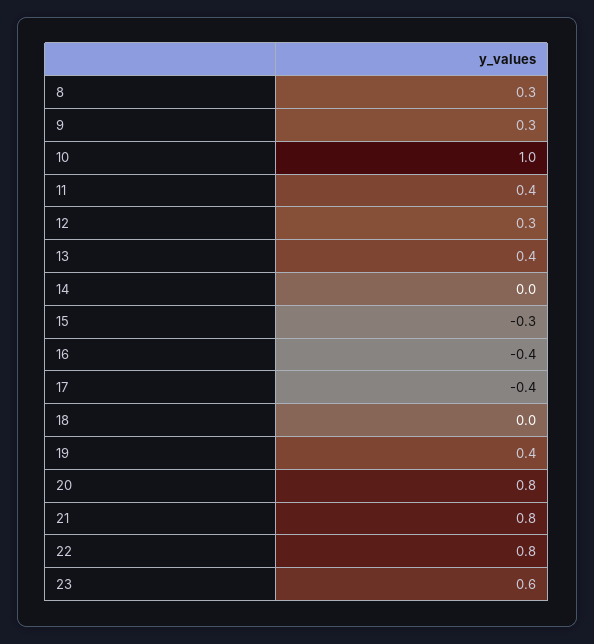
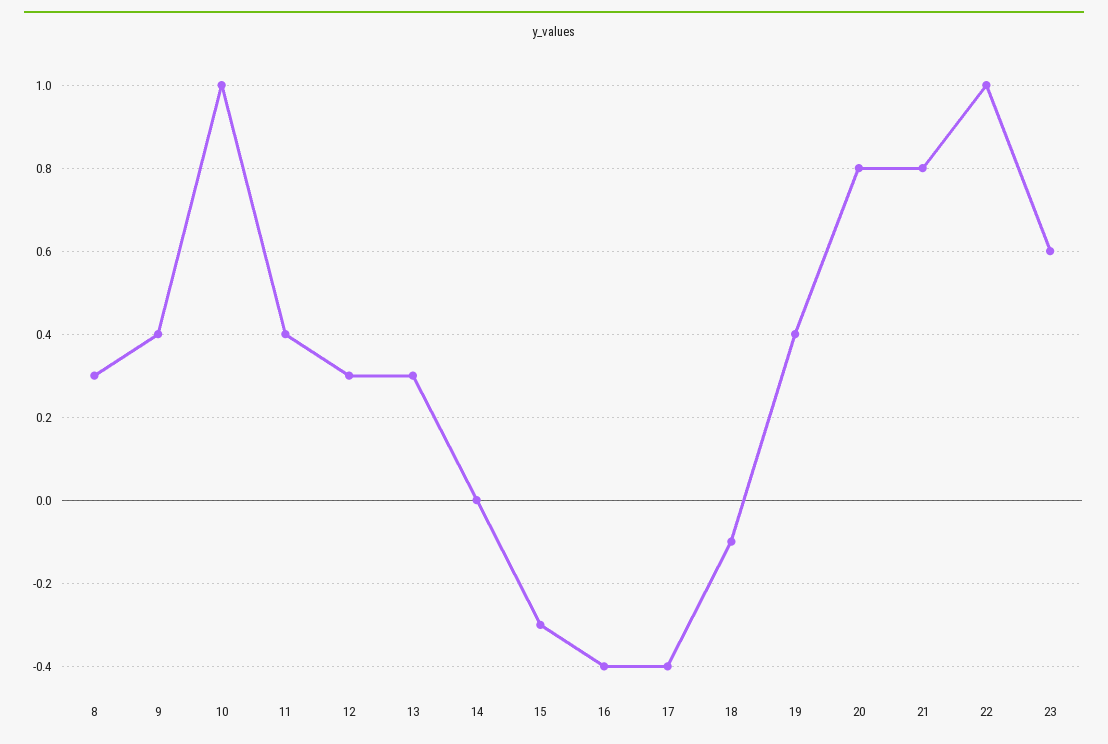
9: 0.3 -> 0.4
13: 0.4 -> 0.3
18: 0 -> -0.1
22: 0.8 -> 1

